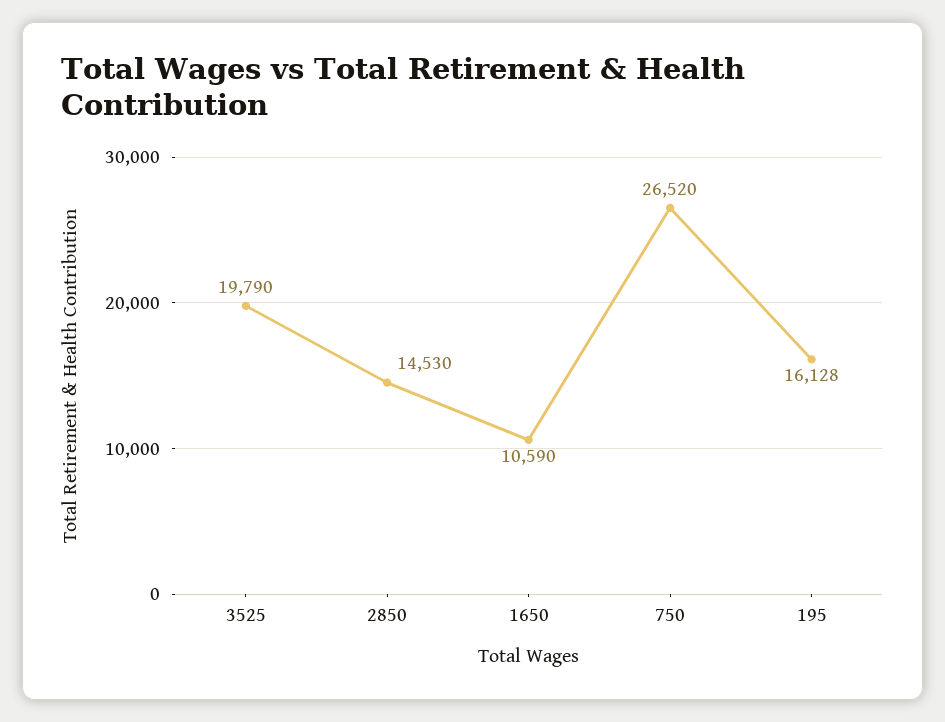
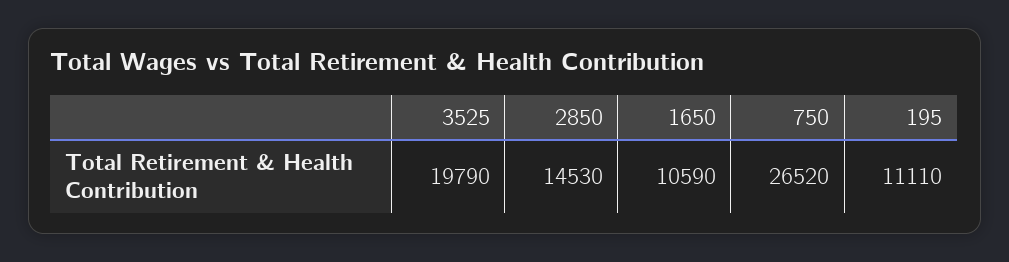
195: 16128 -> 11110

